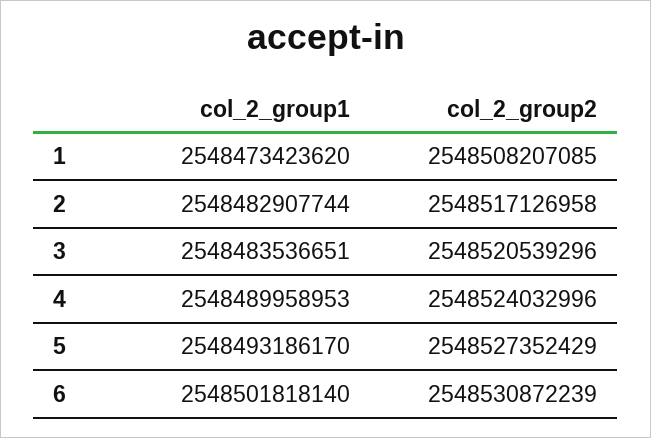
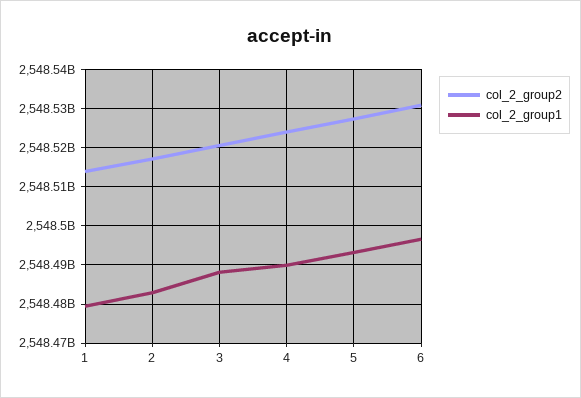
col_2_group1, 1: 2548473423620 -> 2548480000000
col_2_group2, 1: 2548508207085 -> 2548514000000
col_2_group1, 3: 2548483536651 -> 2548488000000
col_2_group1, 6: 2548501818140 -> 2548496000000

